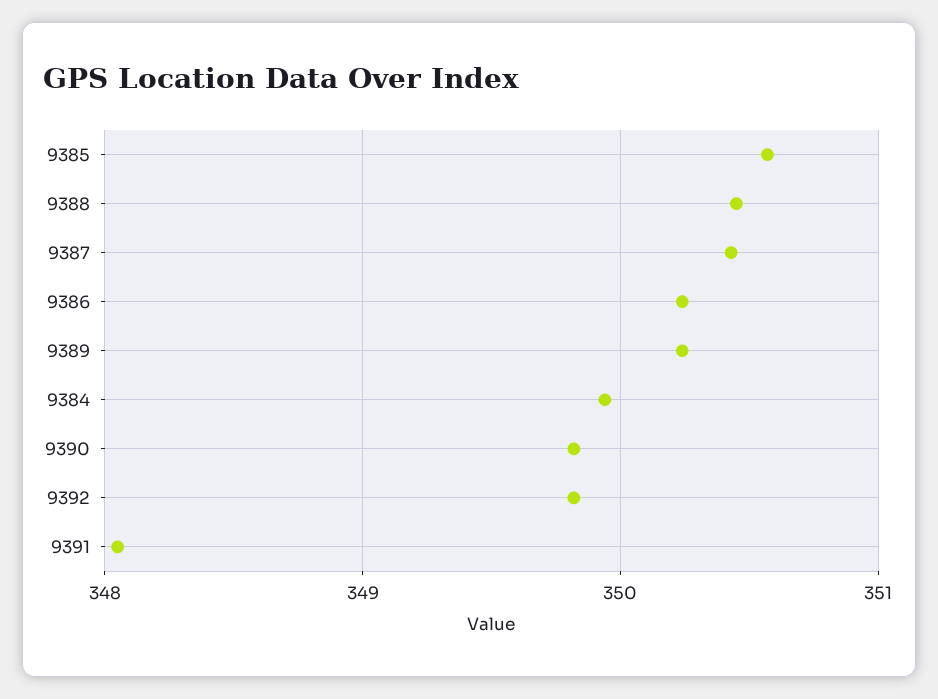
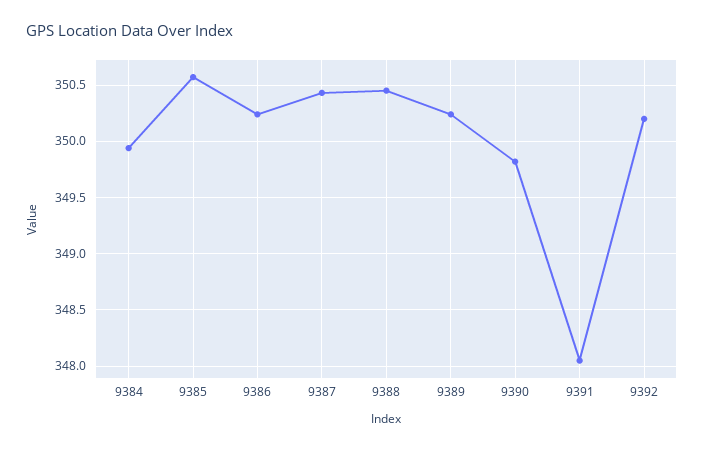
9392: 349.8 -> 350.2

